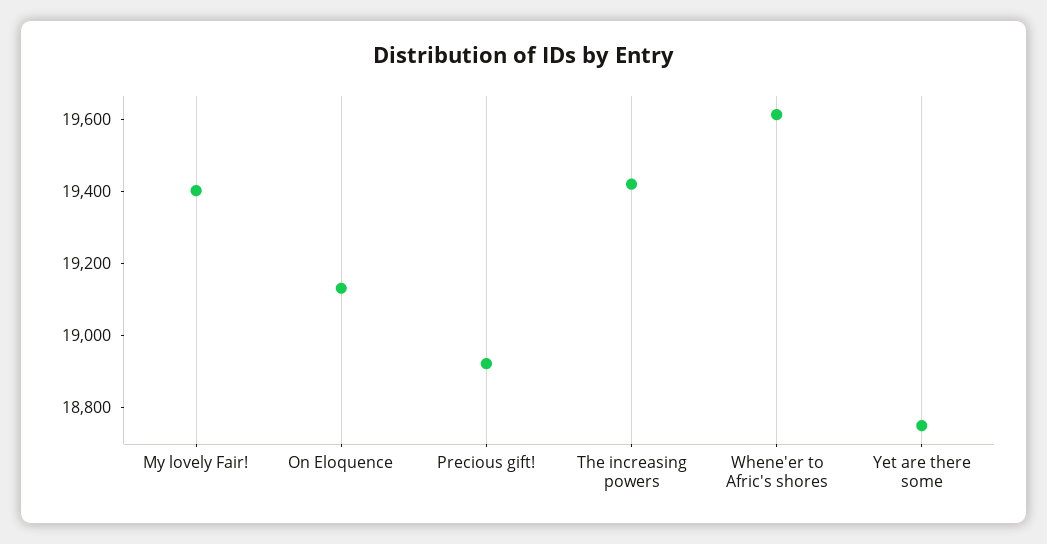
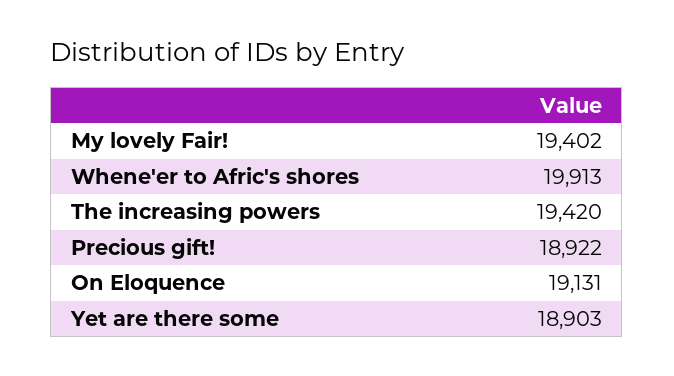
Whene'er to Afric's shores: 19600 -> 19913
Yet are there some: 18750 -> 18903

